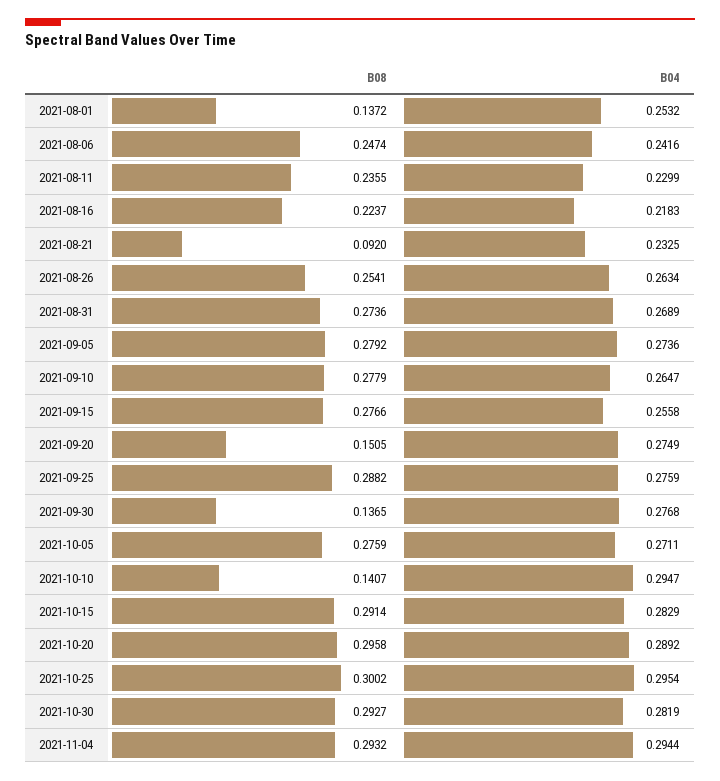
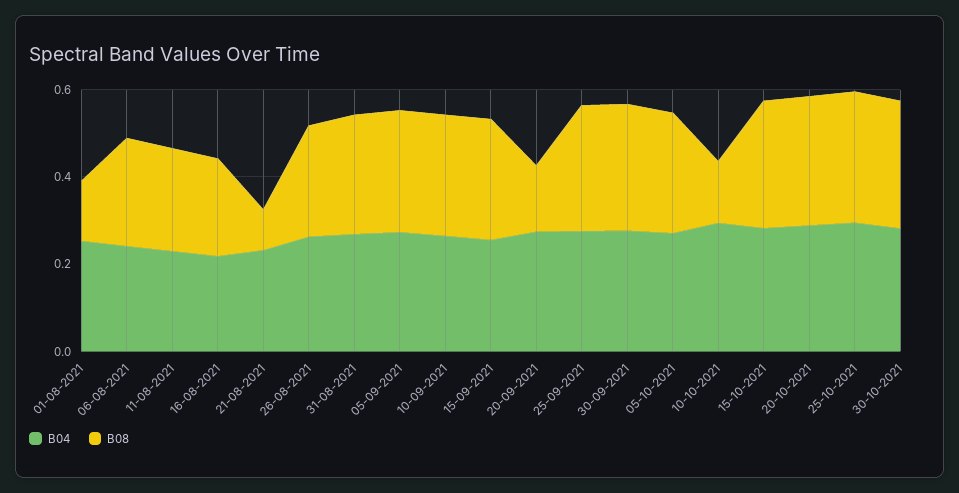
B08, 2021-09-30: 0.1365 -> 0.3
B08, 2021-11-04: 0.2932 -> none
B04, 2021-11-04: 0.2944 -> none

